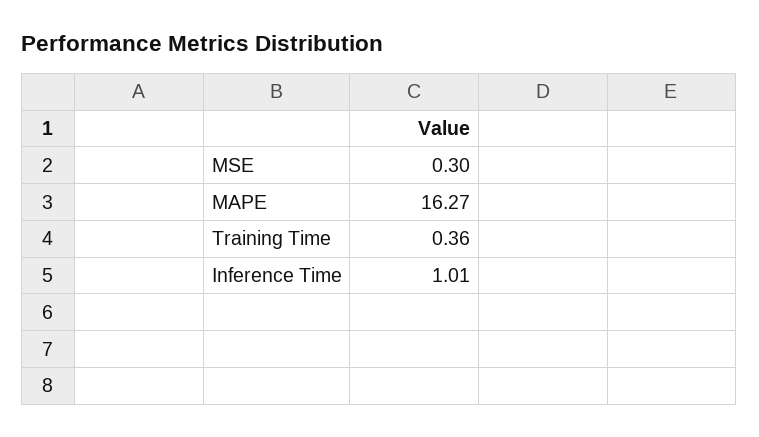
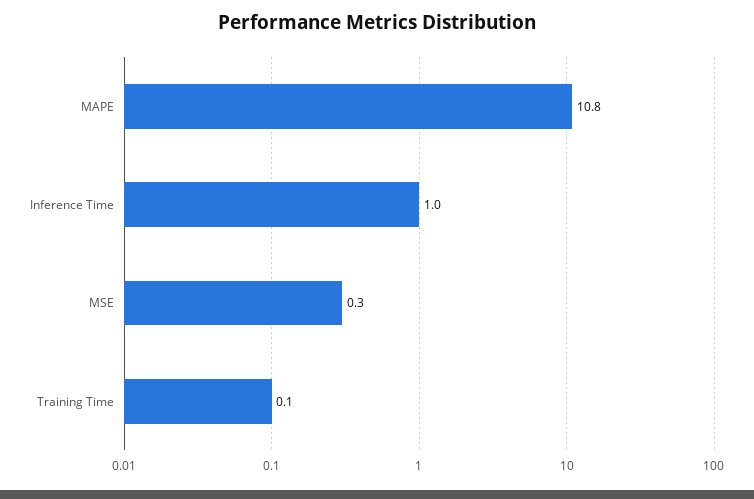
MAPE: 16.27 -> 10.8
Training Time: 0.36 -> 0.1

